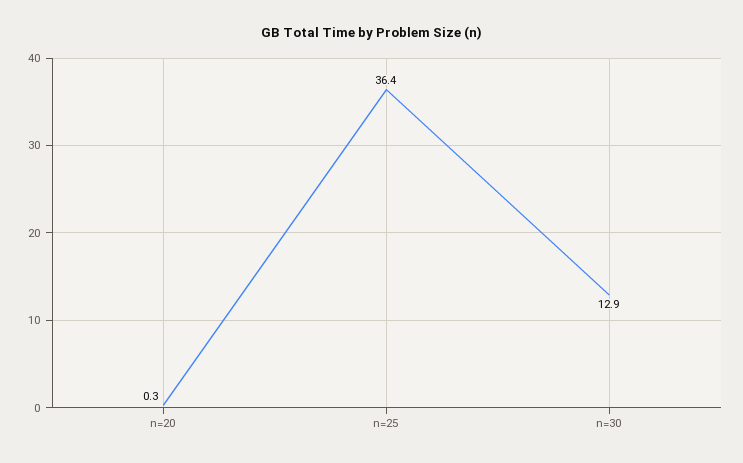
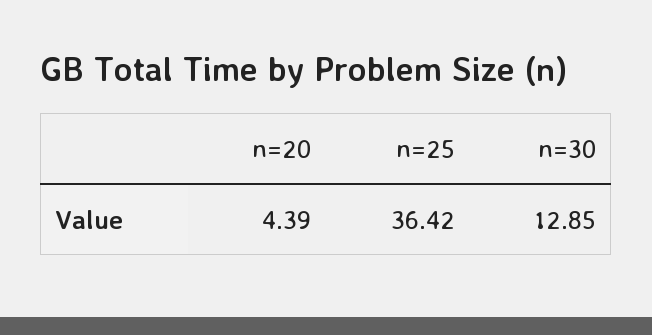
n=20: 0.3 -> 4.39

